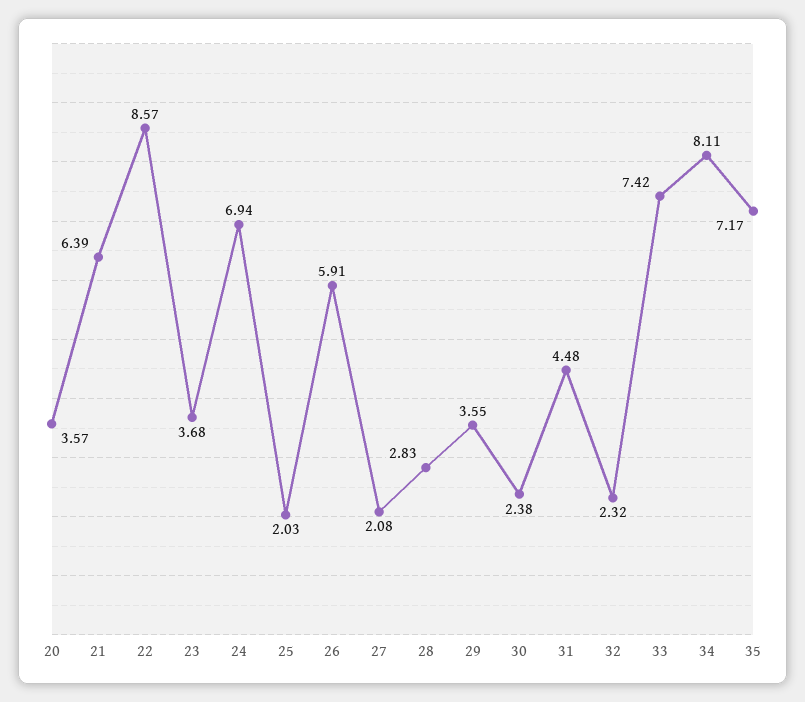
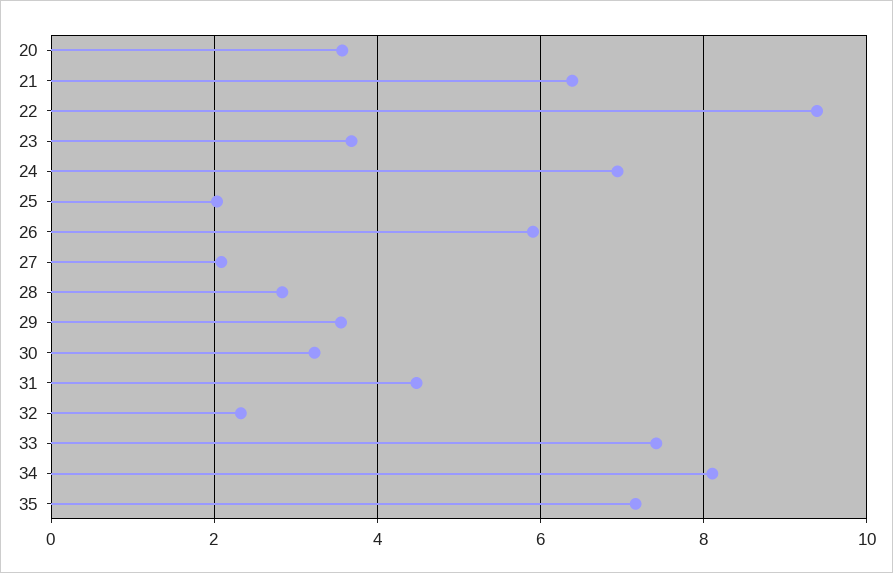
22: 8.57 -> 9.4
30: 2.38 -> 3.2

